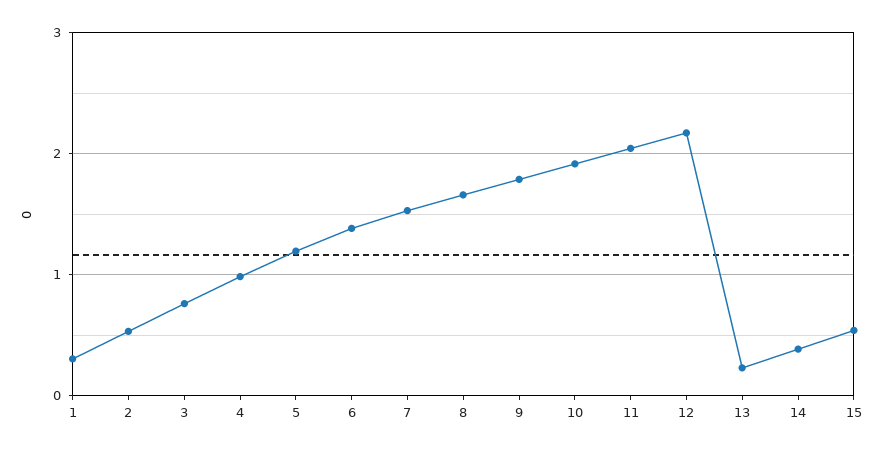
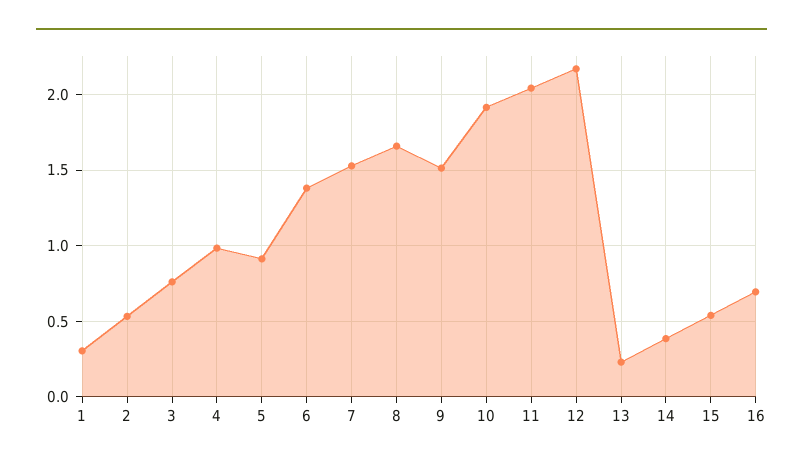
5: 1.2 -> 0.9
9: 1.8 -> 1.5
16: none -> 0.7

